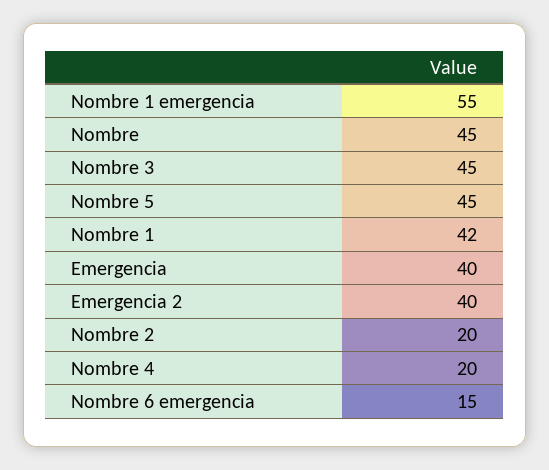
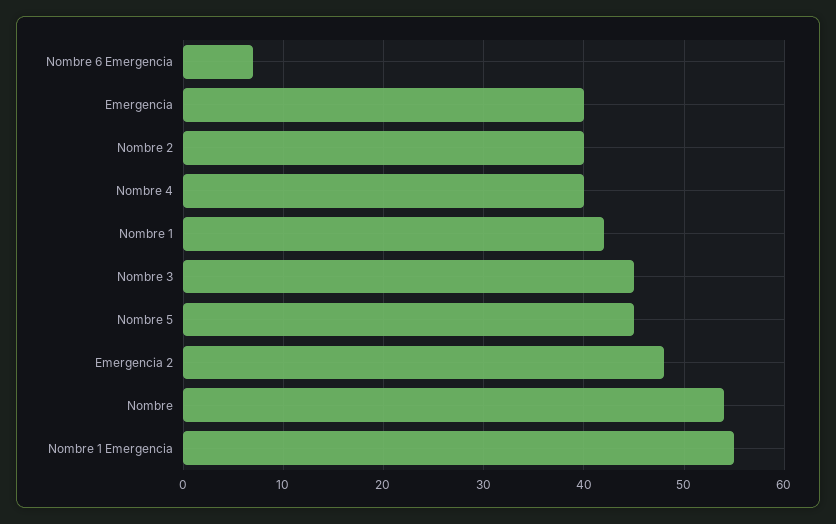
Nombre: 45 -> 54
Emergencia 2: 40 -> 48
Nombre 2: 20 -> 40
Nombre 4: 20 -> 40
Nombre 6 emergencia: 15 -> 7

